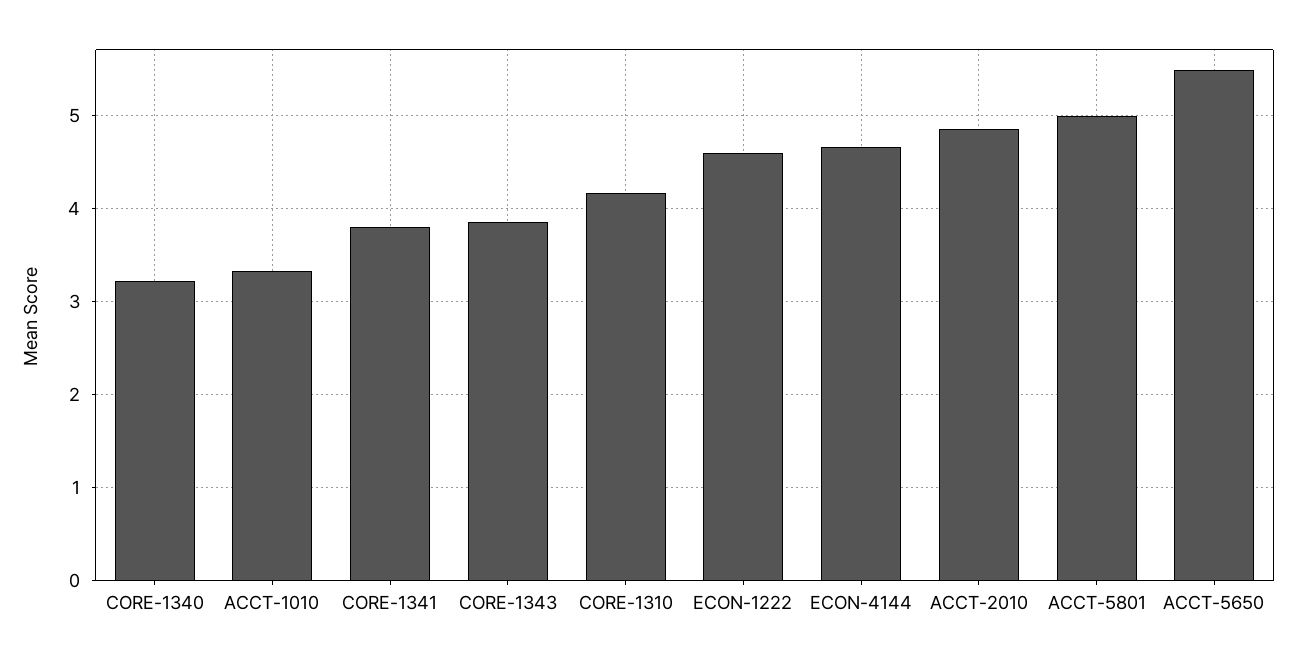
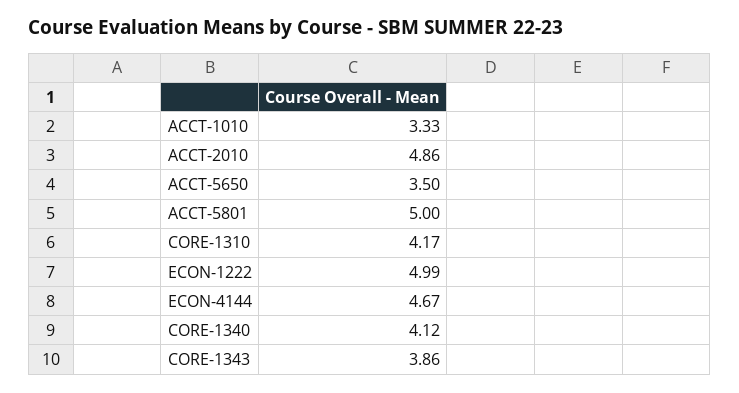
CORE-1340: 3.2 -> 4.12
CORE-1341: 3.8 -> none
ECON-1222: 4.6 -> 4.99
ACCT-5650: 5.5 -> 3.5

